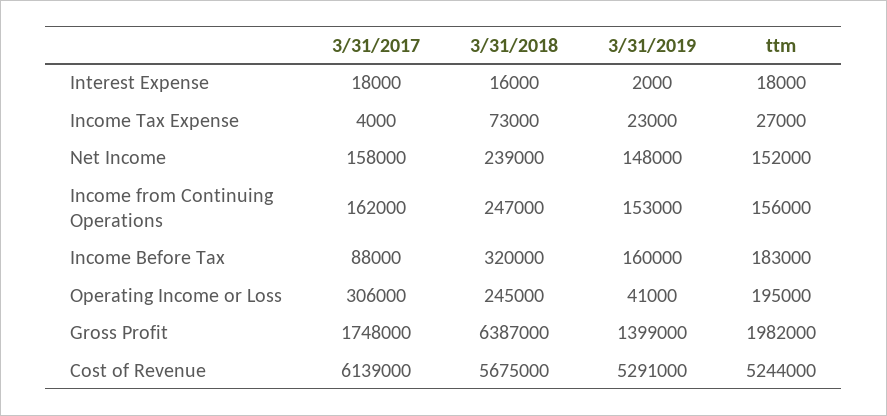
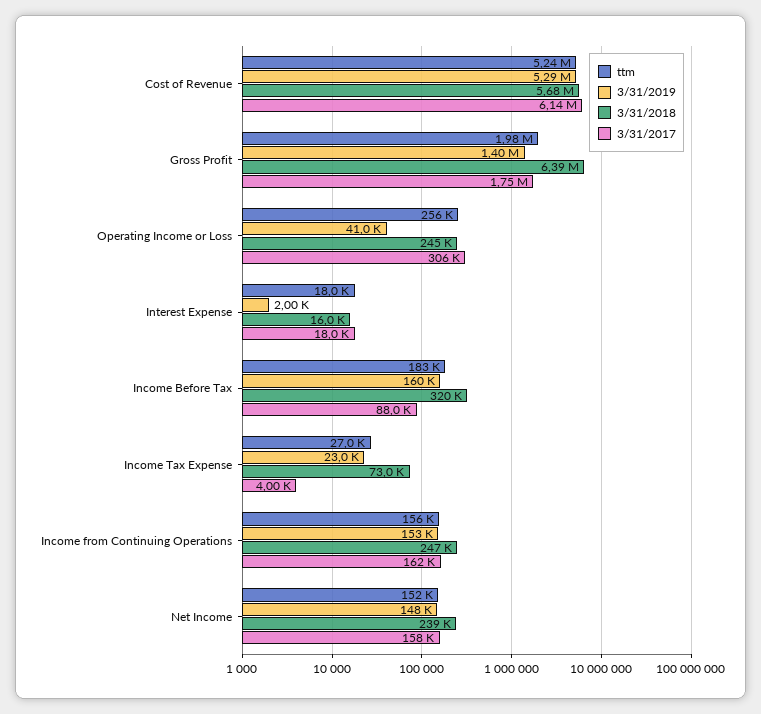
ttm, Operating Income or Loss: 195000 -> 256000

